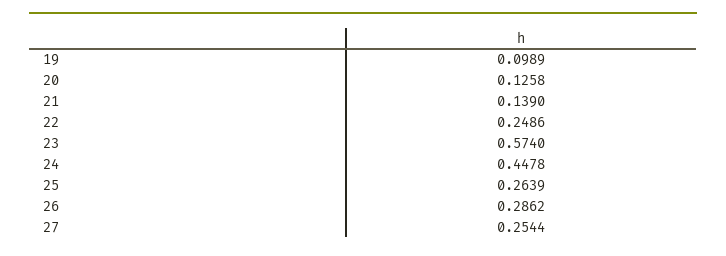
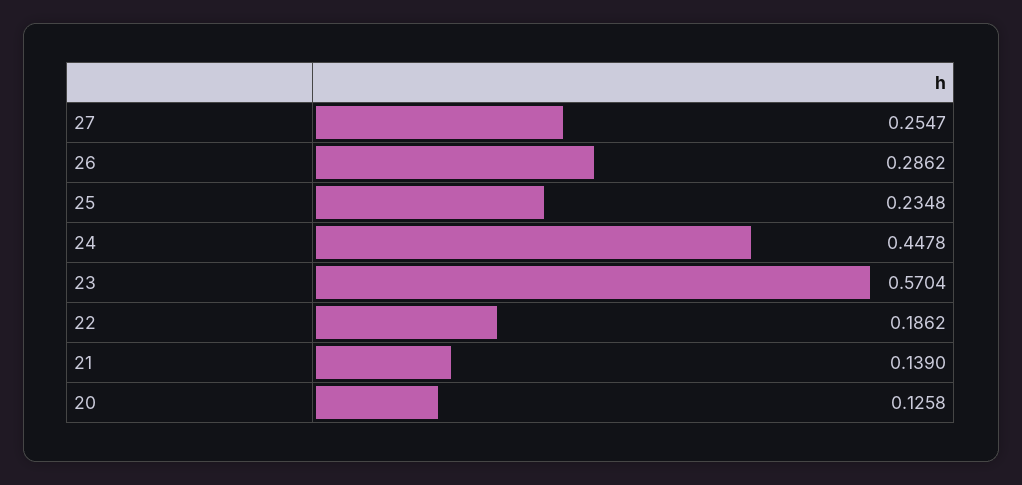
19: 0.0989 -> none
22: 0.2486 -> 0.1862
23: 0.574 -> 0.5704
25: 0.2639 -> 0.2348
27: 0.2544 -> 0.2547

